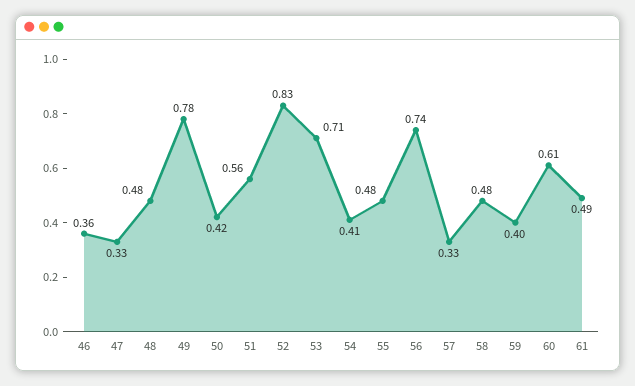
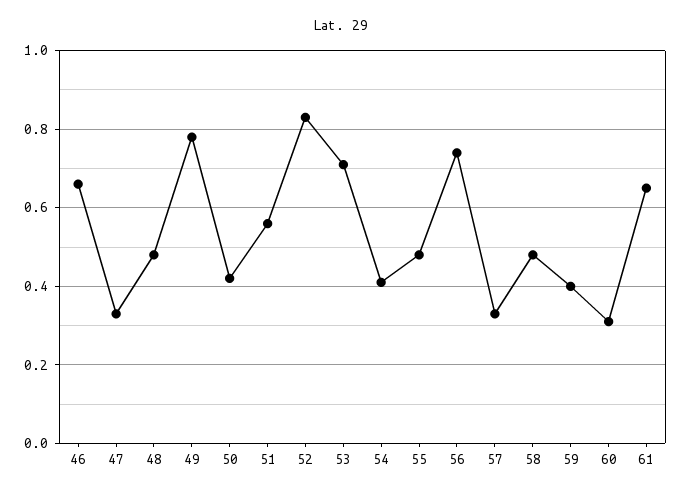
46: 0.36 -> 0.65
60: 0.61 -> 0.3
61: 0.49 -> 0.65

